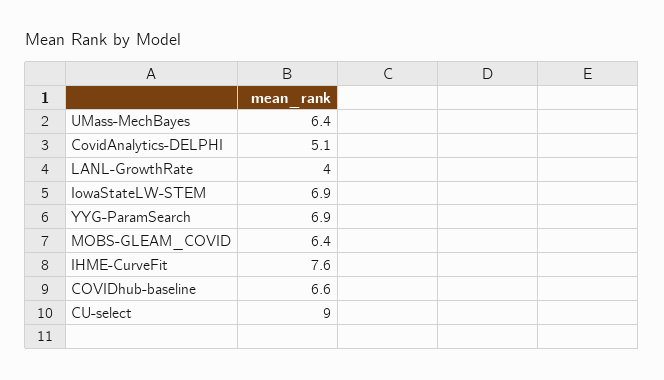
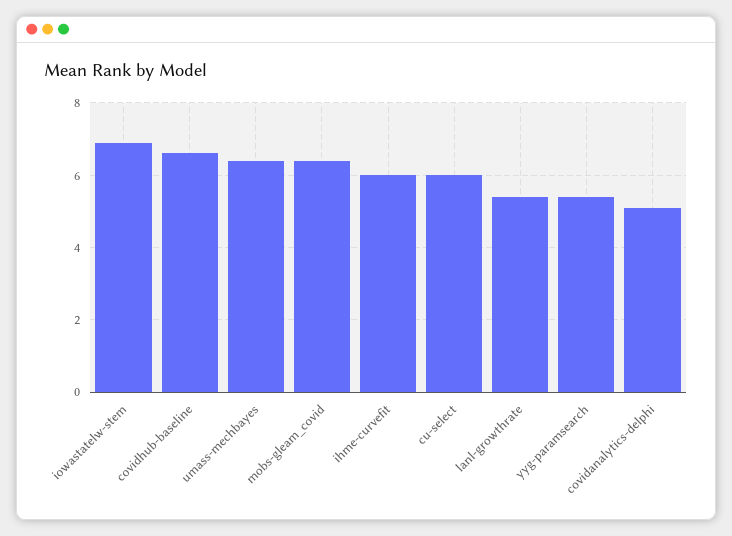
LANL-GrowthRate: 4 -> 5.5
YYG-ParamSearch: 6.9 -> 5.5
IHME-CurveFit: 7.6 -> 6
CU-select: 9 -> 6

